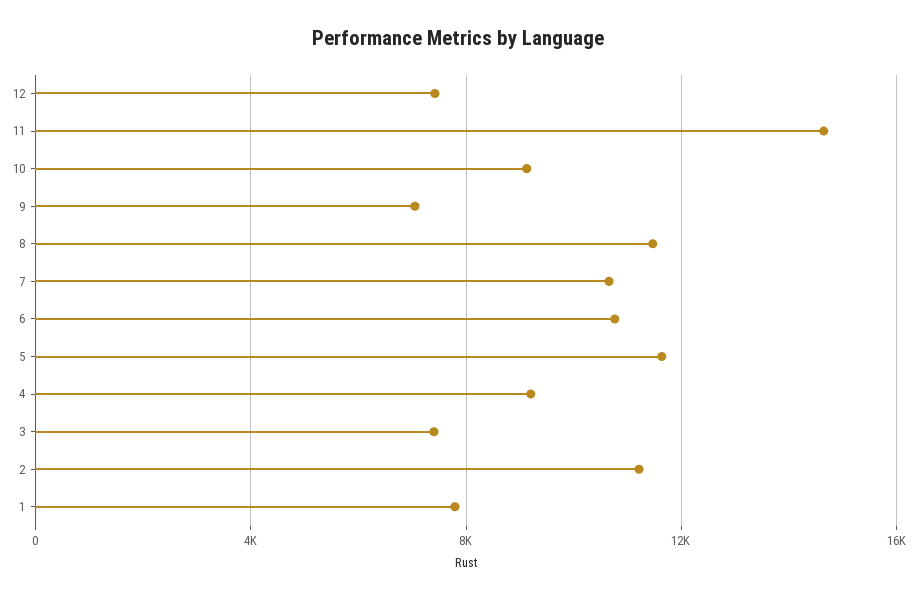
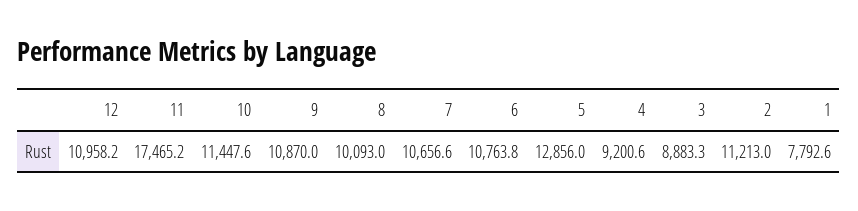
12: 7500 -> 10958.2
11: 14500 -> 17465.2
10: 9000 -> 11447.6
9: 7000 -> 10870
8: 11500 -> 10093
5: 11500 -> 12856
3: 7500 -> 8883.3

